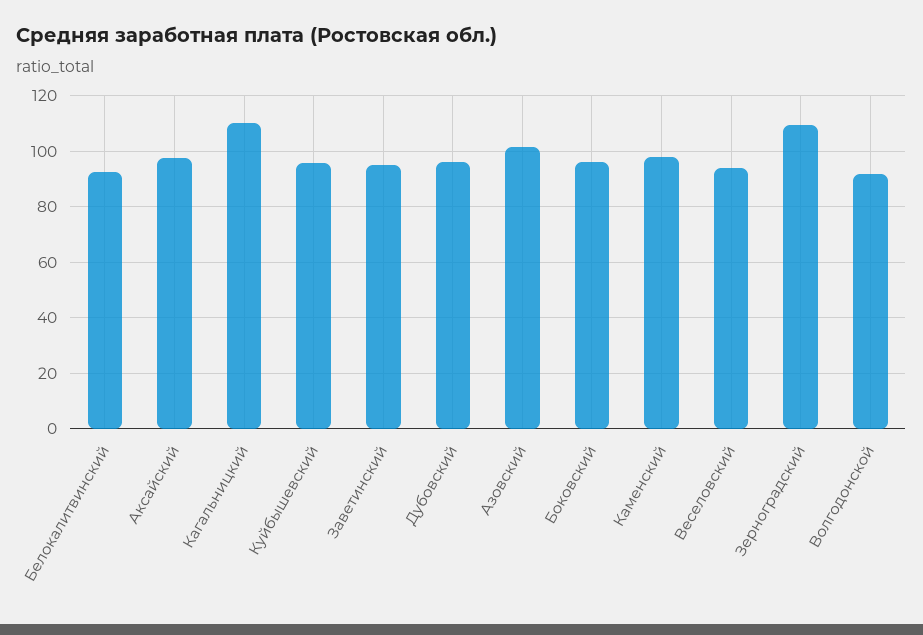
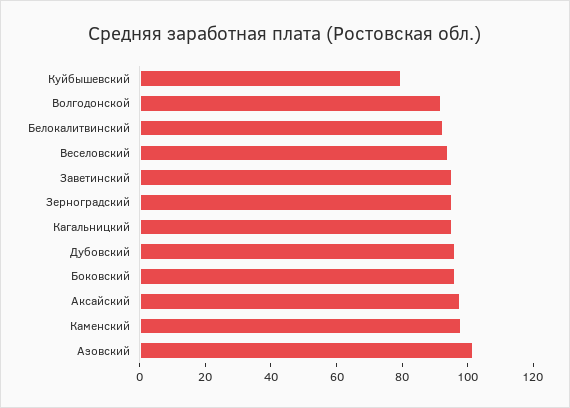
Кагальницкий: 110 -> 95
Куйбышевский: 95 -> 80
Зерноградский: 110 -> 95

